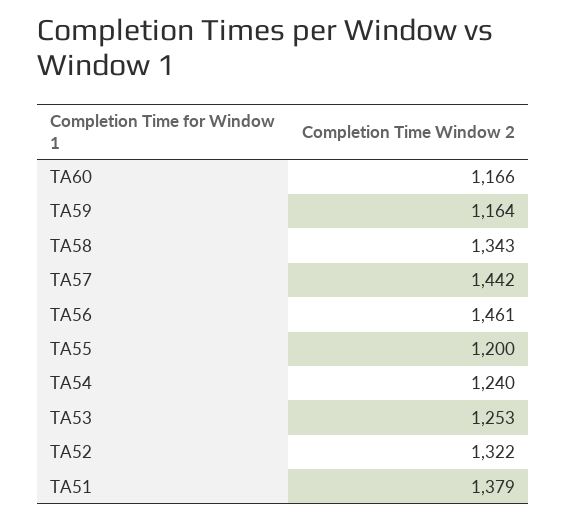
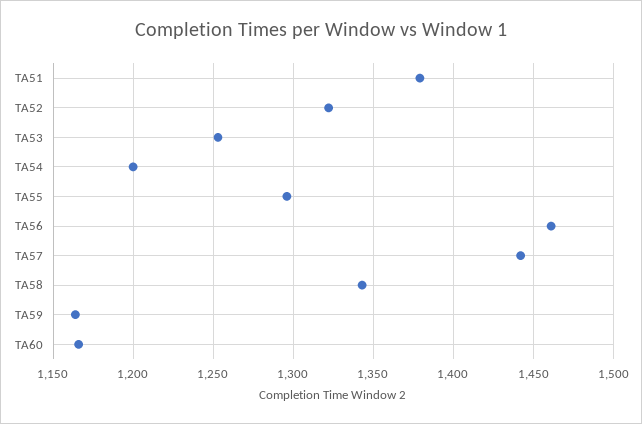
TA55: 1200 -> 1295
TA54: 1240 -> 1200

